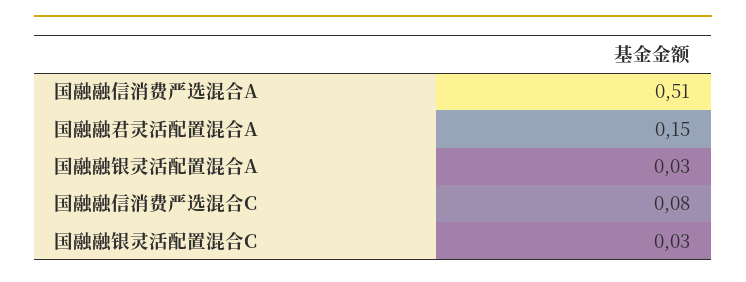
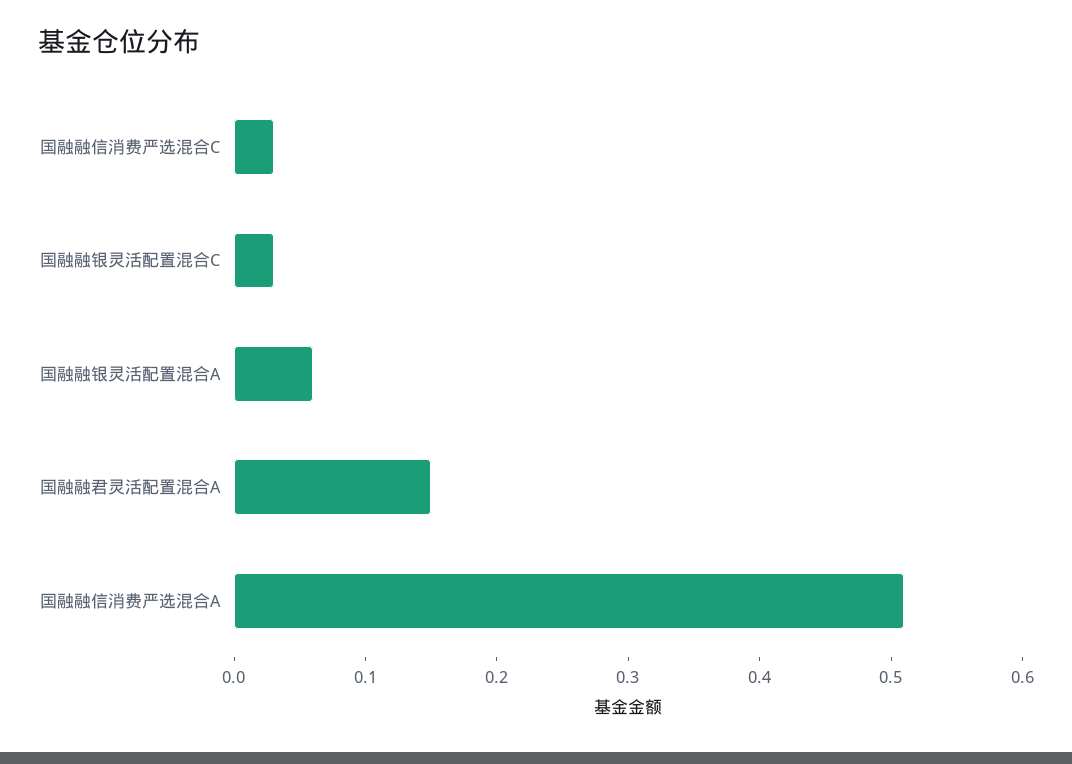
国融融银灵活配置混合A: 0.03 -> 0.06
国融融信消费严选混合C: 0.08 -> 0.03

